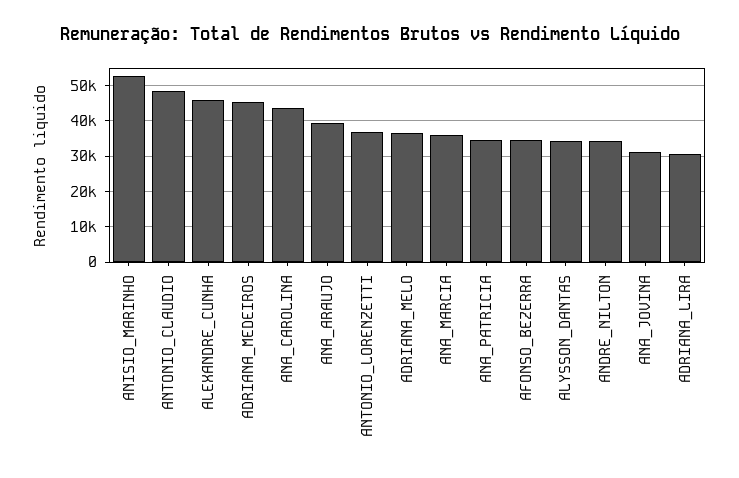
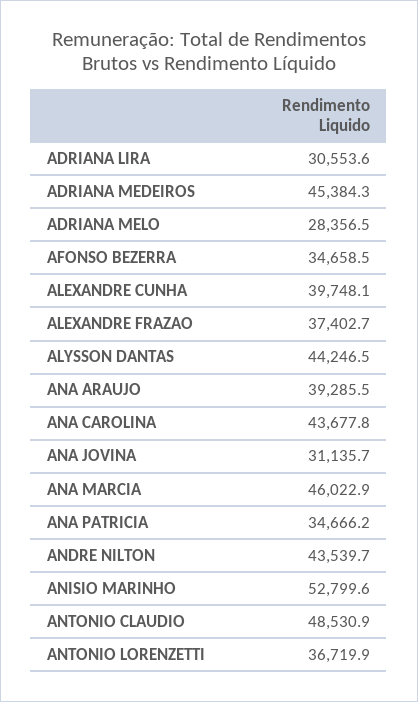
ALEXANDRE_CUNHA: 46000 -> 39748.1
ADRIANA_MELO: 36000 -> 28356.5
ANA_MARCIA: 36000 -> 46022.9
ALYSSON_DANTAS: 34000 -> 44246.5
ANDRE_NILTON: 34000 -> 43539.7
ALEXANDRE FRAZAO: none -> 37402.7

